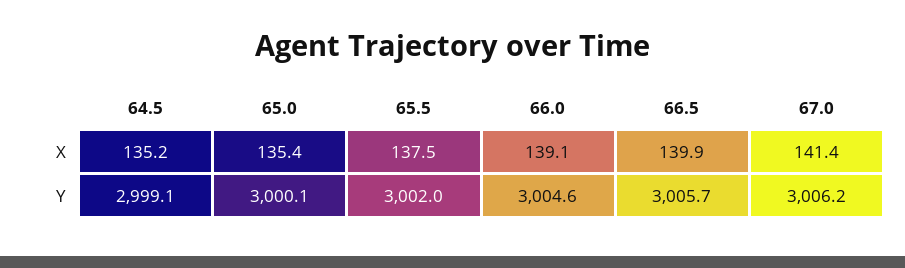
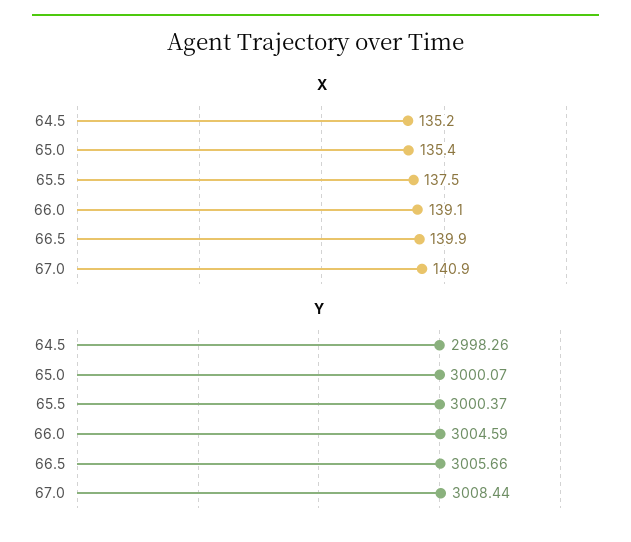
X, 67.0: 141.4 -> 140.9
Y, 64.5: 2999.1 -> 2998.26
Y, 65.5: 3002 -> 3000.37
Y, 67.0: 3006.2 -> 3008.44

